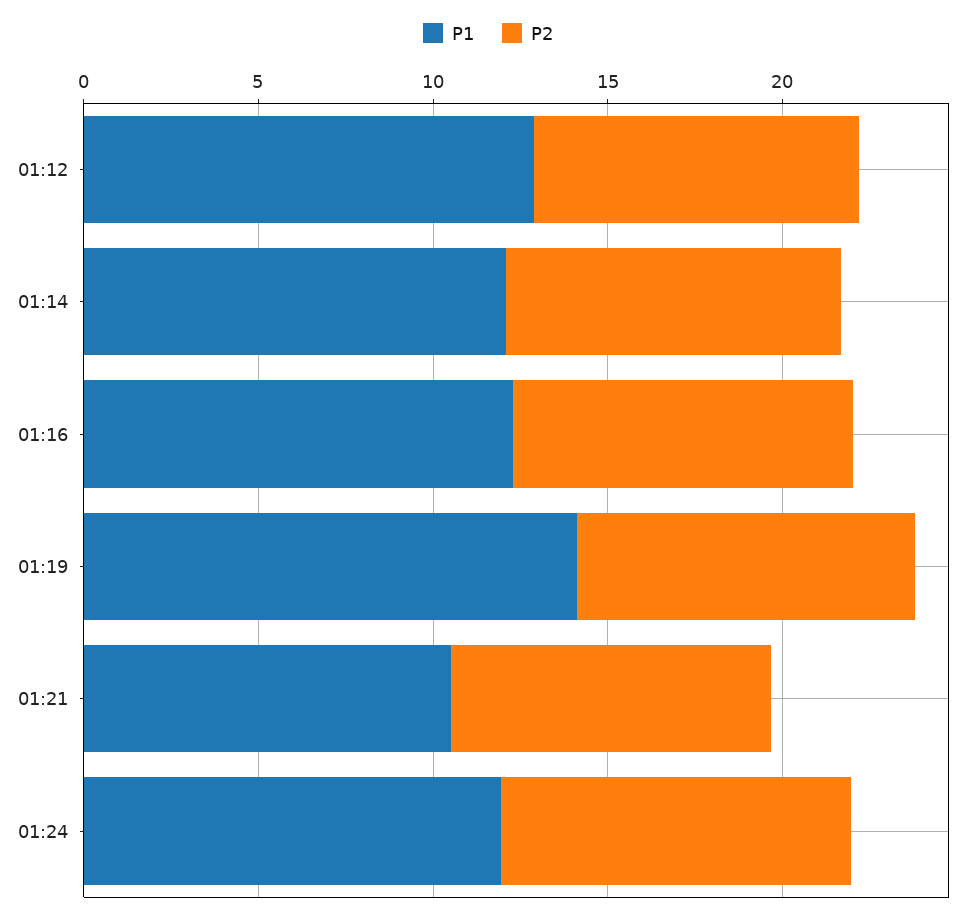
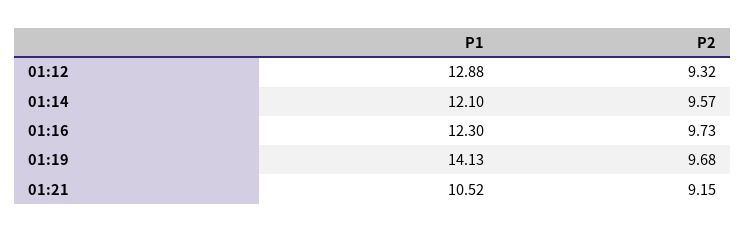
P1, 01:24: 12 -> none
P2, 01:24: 10 -> none

